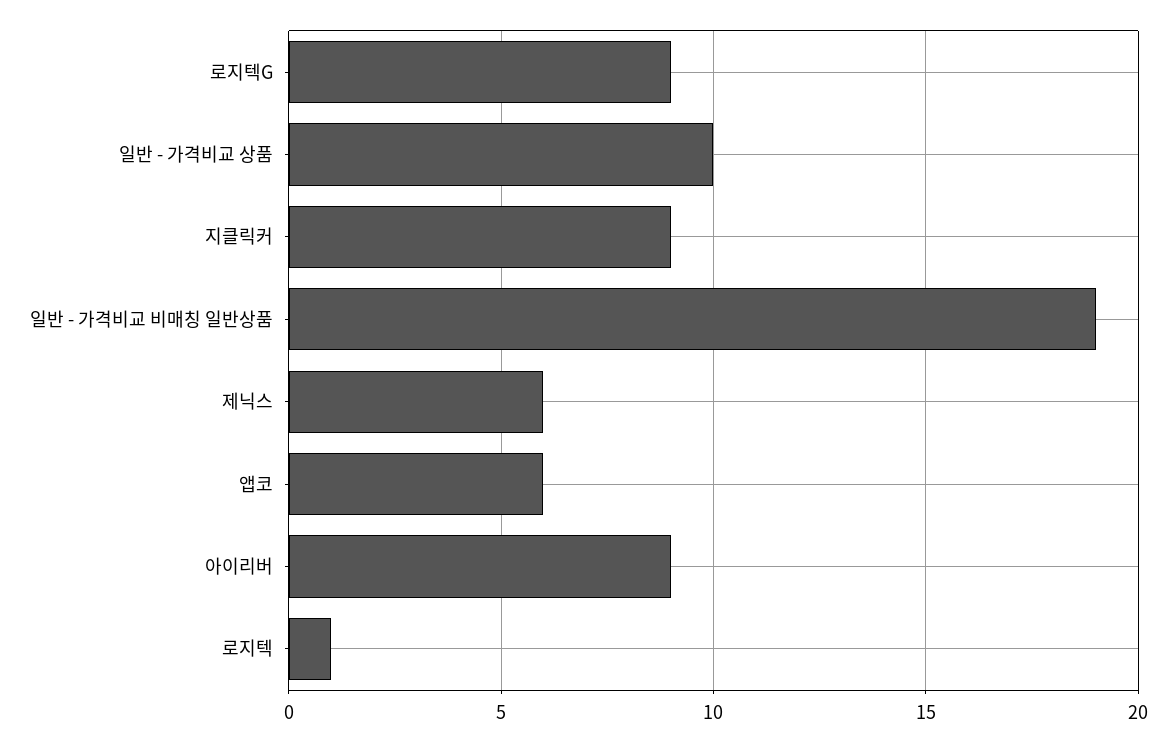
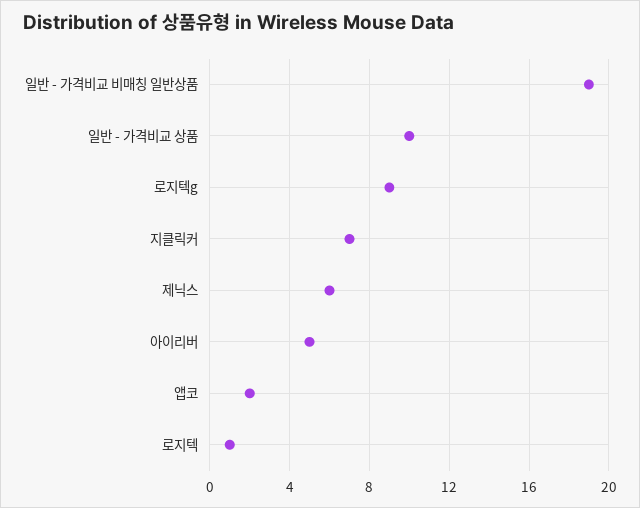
지클릭커: 9 -> 7
앱코: 6 -> 2
아이리버: 9 -> 5

